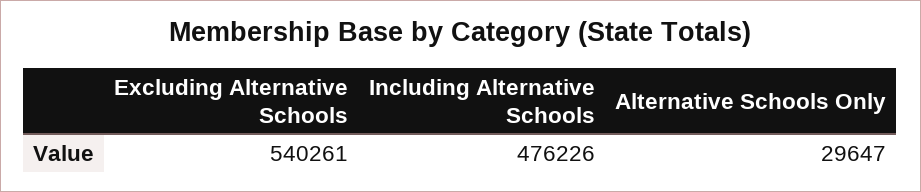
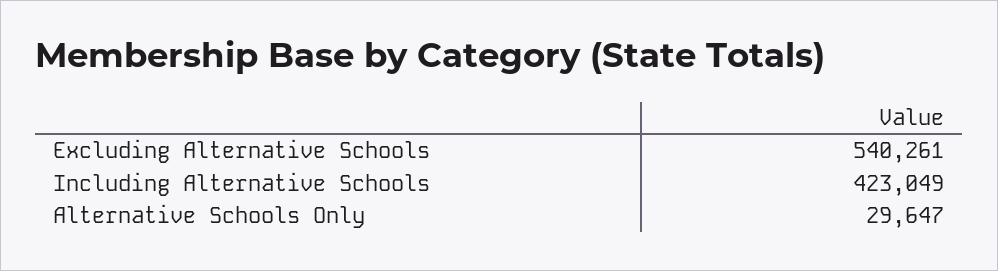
Including Alternative Schools: 476226 -> 423049

